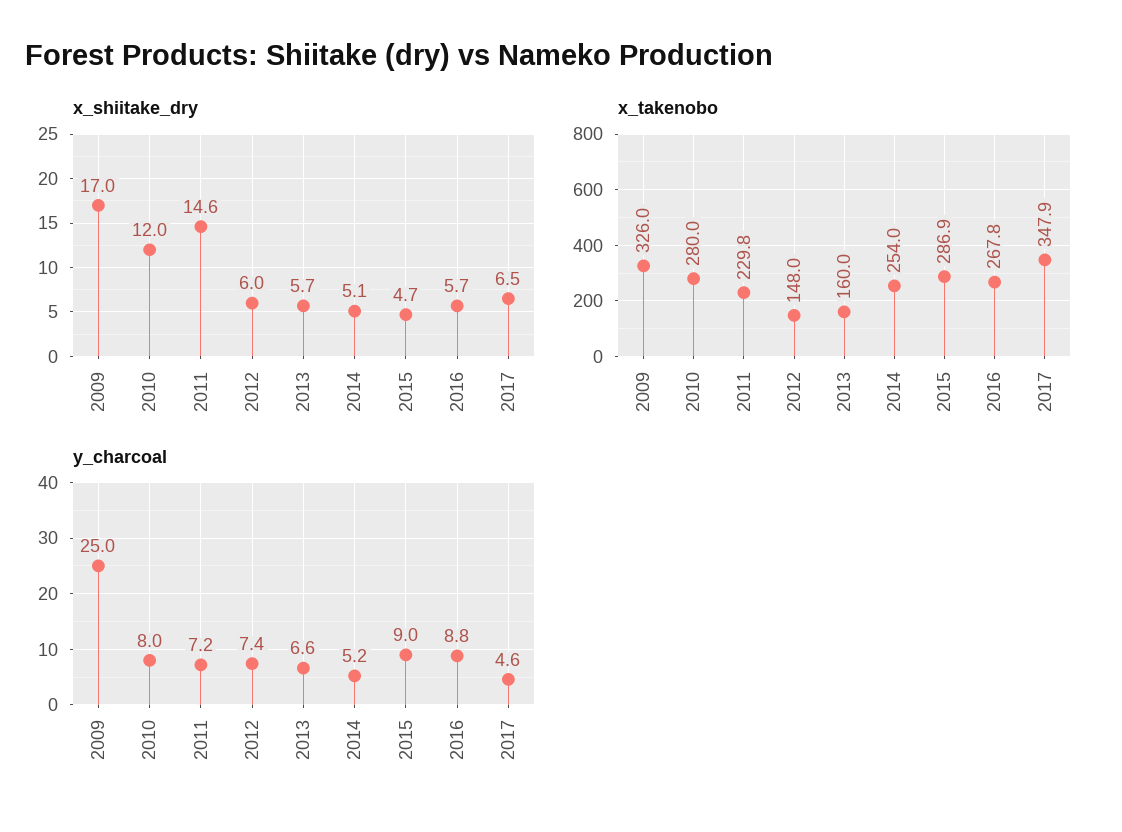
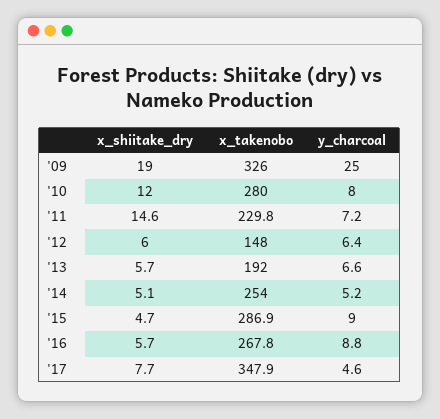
x_shiitake_dry, 2009: 17 -> 19
x_shiitake_dry, 2017: 6.5 -> 7.7
x_takenobo, 2013: 160 -> 192
y_charcoal, 2012: 7.4 -> 6.4

